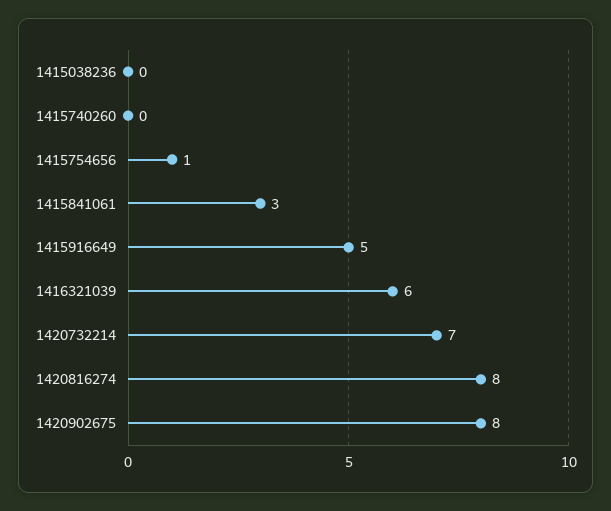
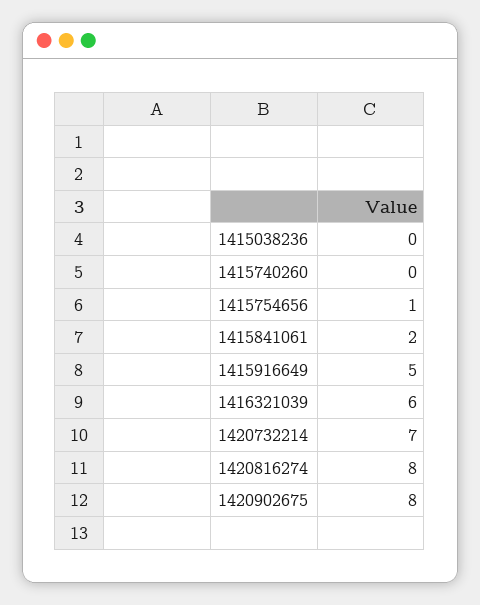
1415841061: 3 -> 2

